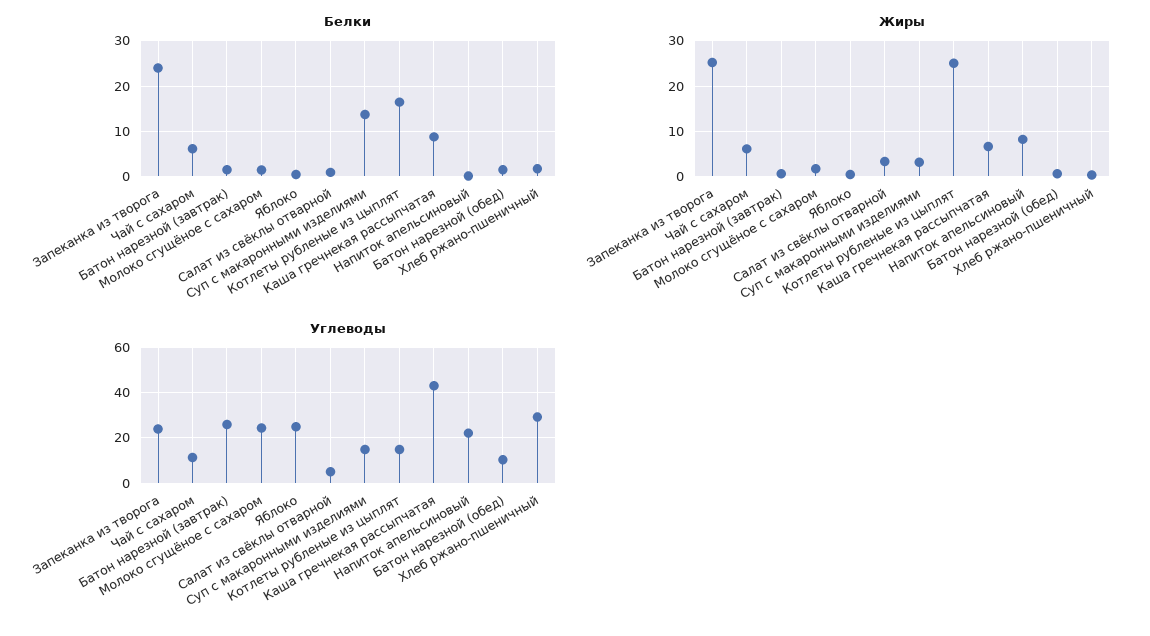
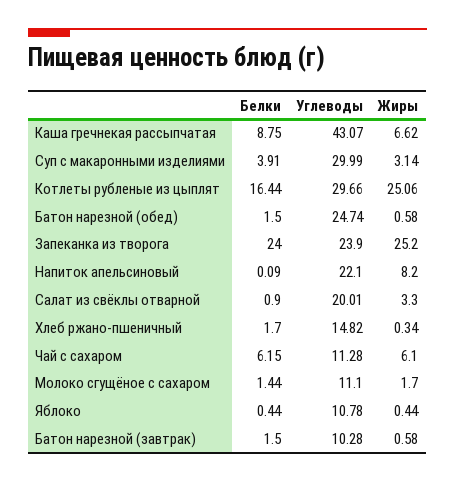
Белки, Суп с макаронными изделиями: 14 -> 3.91
Углеводы, Батон нарезной (завтрак): 25 -> 10.28
Углеводы, Молоко сгущёное с сахаром: 25 -> 11.1
Углеводы, Яблоко: 25 -> 10.78
Углеводы, Салат из свёклы отварной: 5 -> 20.01
Углеводы, Суп с макаронными изделиями: 15 -> 29.99
Углеводы, Котлеты рубленые из цыплят: 15 -> 29.66
Углеводы, Батон нарезной (обед): 10 -> 24.74
Углеводы, Хлеб ржано-пшеничный: 30 -> 14.82

